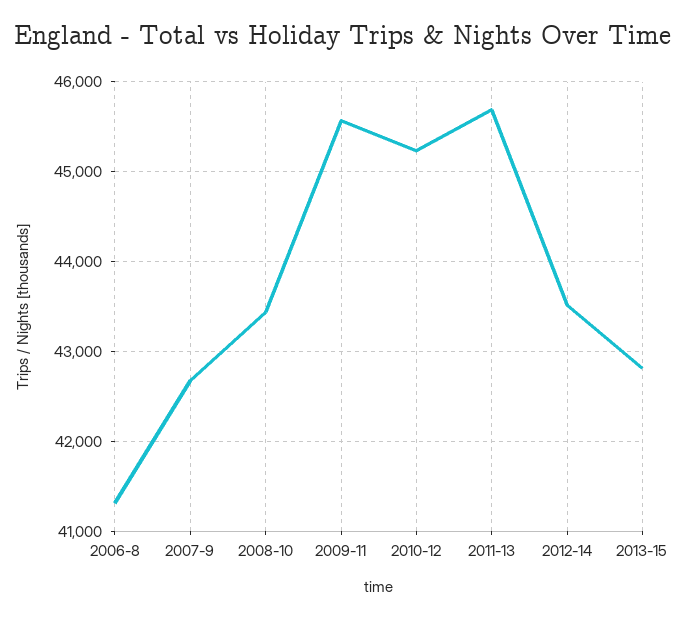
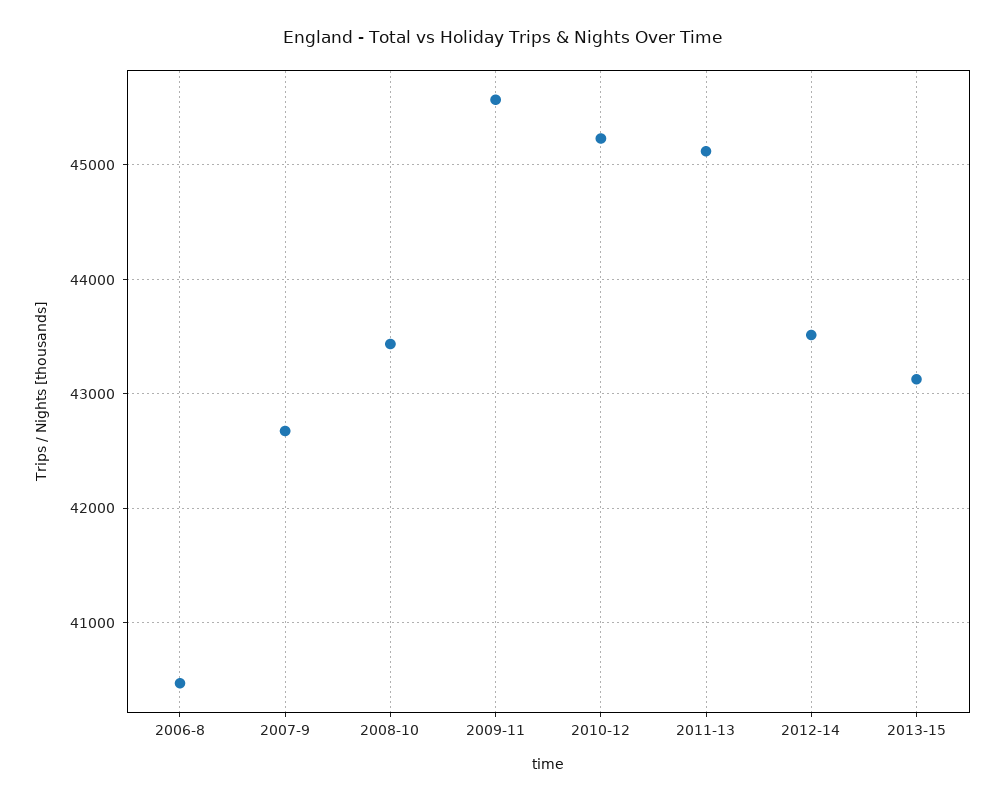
2006-8: 41300 -> 40500
2011-13: 45700 -> 45100
2013-15: 42800 -> 43100

